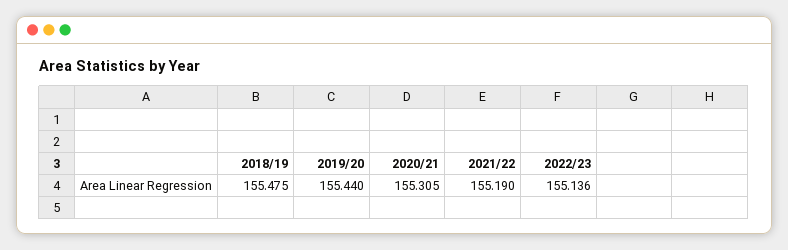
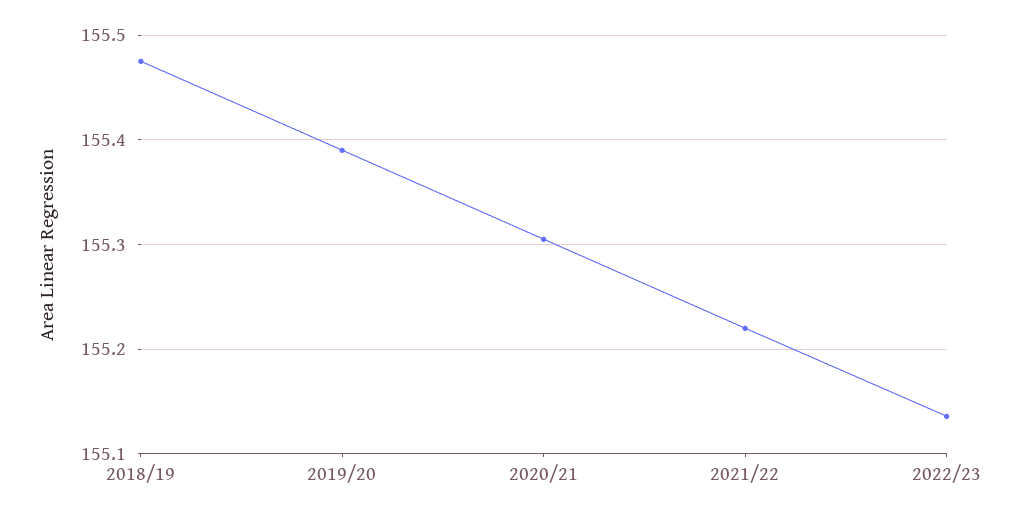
2019/20: 155.44 -> 155.39
2021/22: 155.19 -> 155.22

